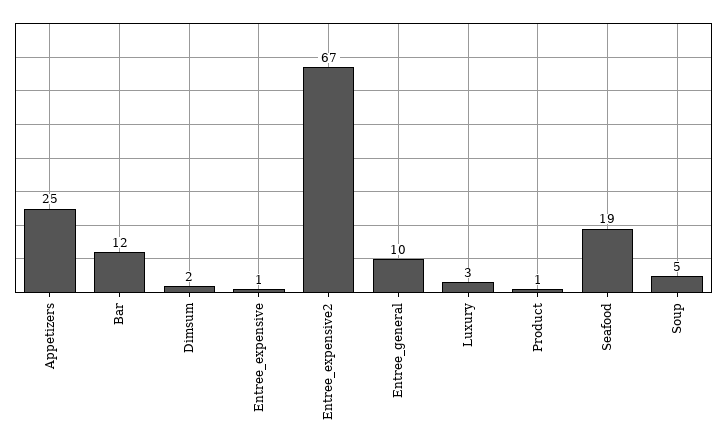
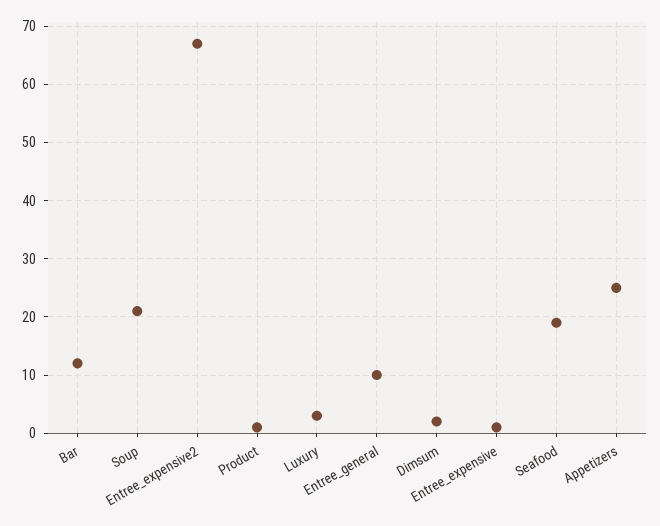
Soup: 5 -> 20

